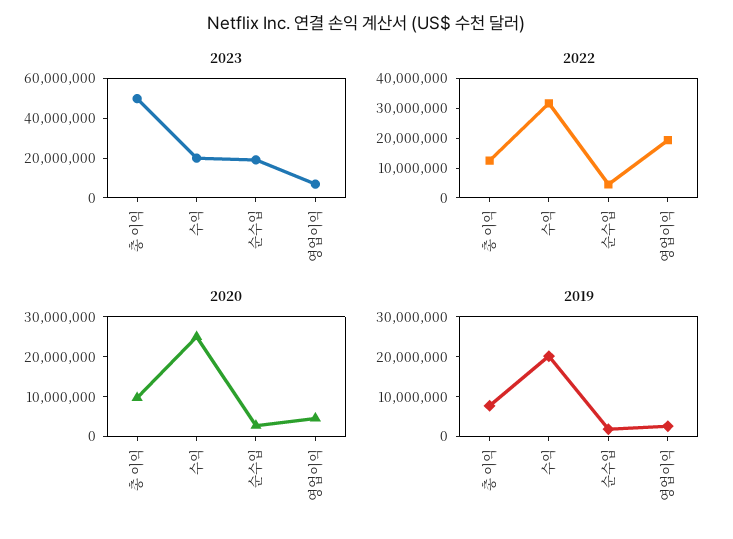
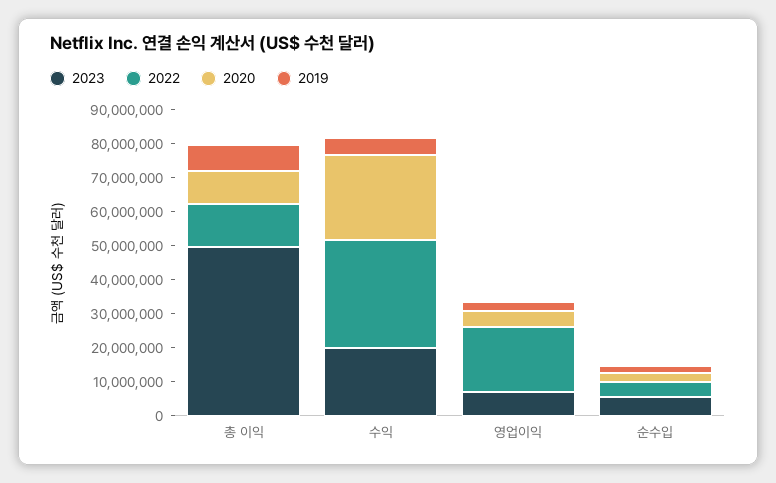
2023, 순수입: 20000000 -> 5000000
2019, 수익: 20000000 -> 5000000

